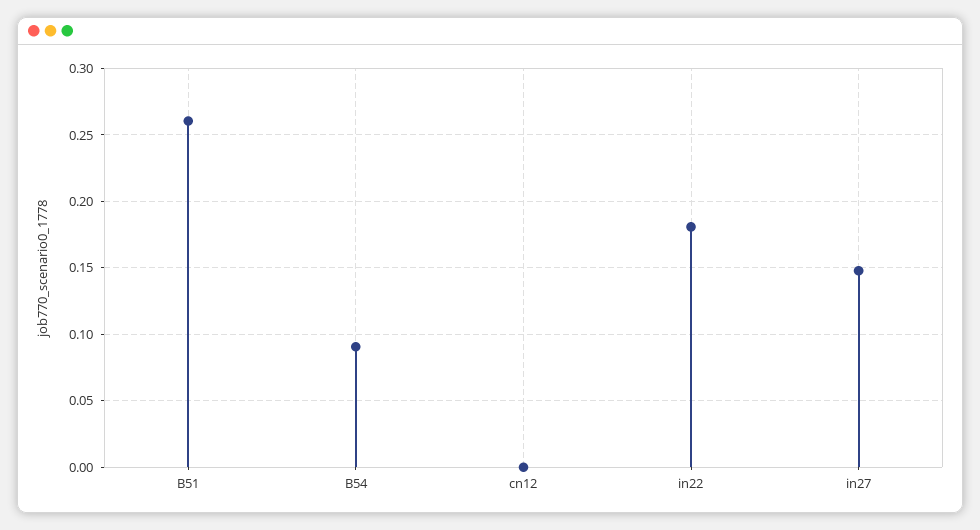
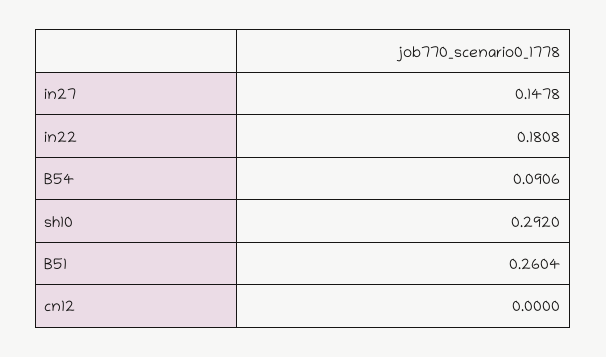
sh10: none -> 0.292

